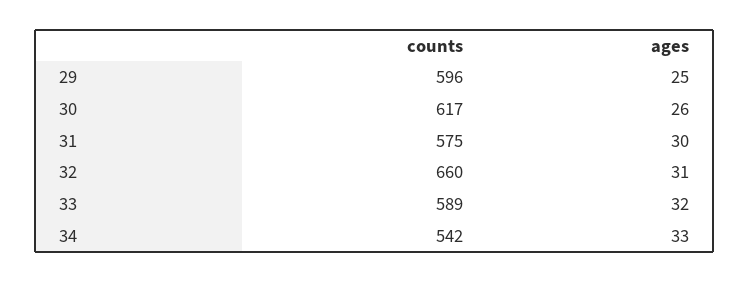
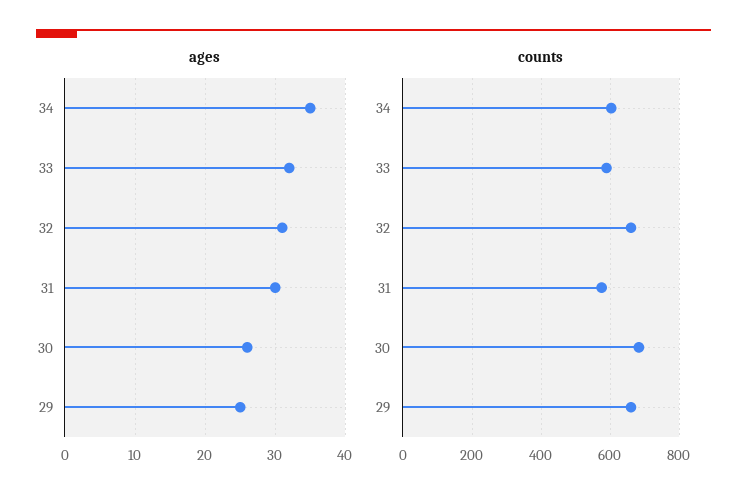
counts, 29: 596 -> 660
counts, 30: 617 -> 680
counts, 34: 542 -> 600
ages, 34: 33 -> 35

